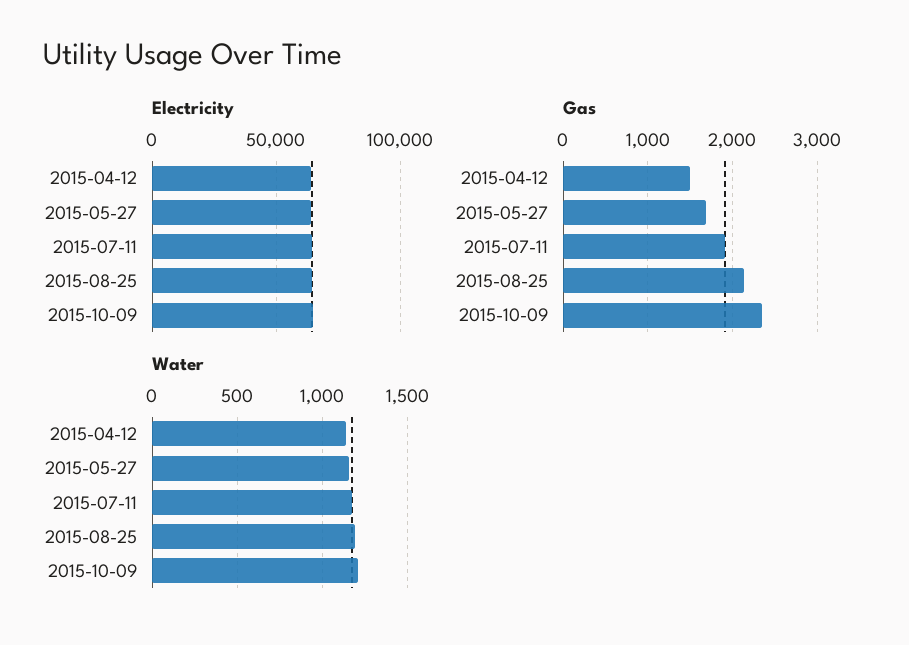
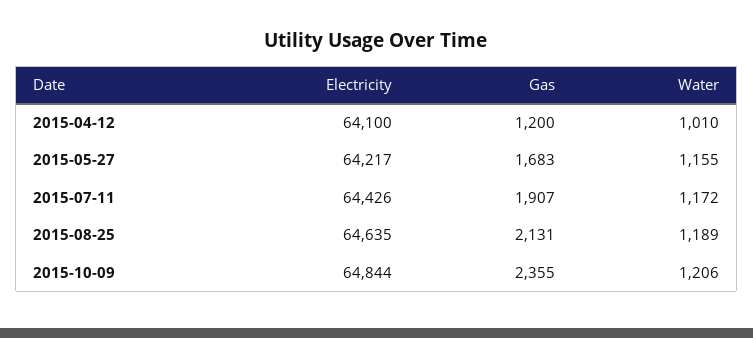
Gas, 2015-04-12: 1500 -> 1200
Water, 2015-04-12: 1150 -> 1010

